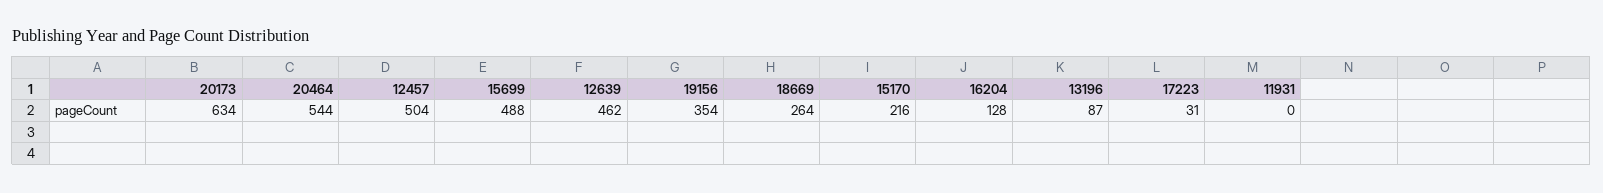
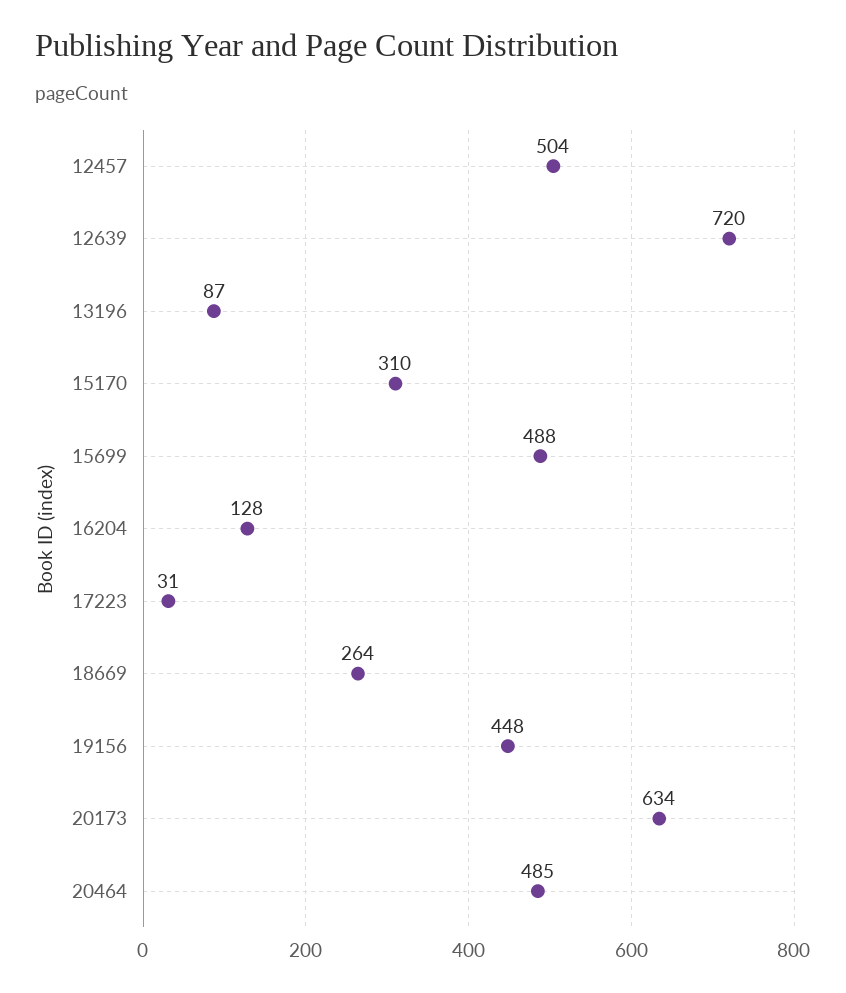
20464: 544 -> 485
12639: 462 -> 720
19156: 354 -> 448
15170: 216 -> 310
11931: 0 -> none

